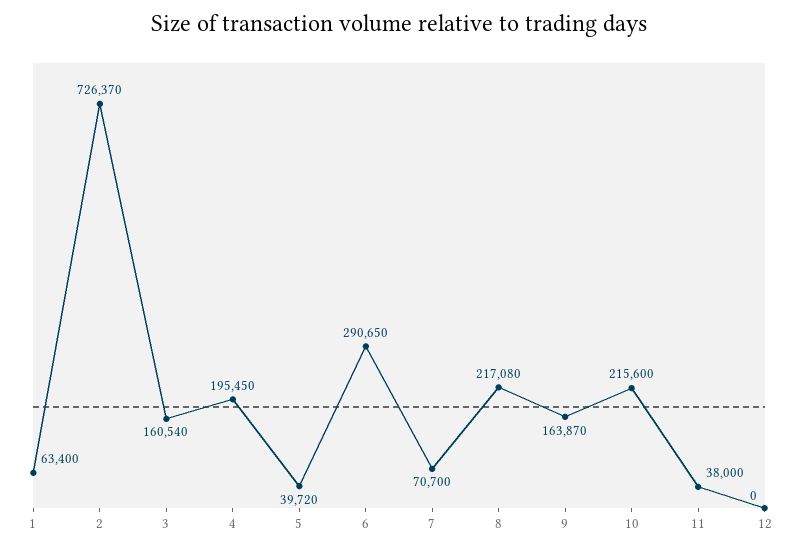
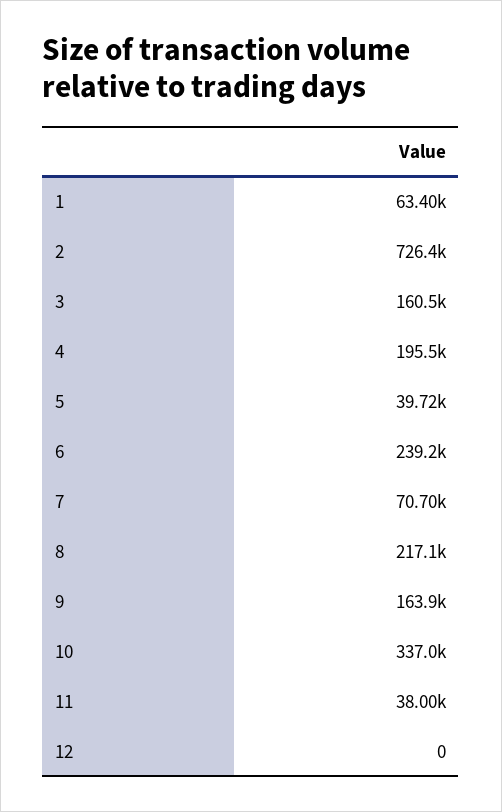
6: 290650 -> 239200
10: 215600 -> 337000

